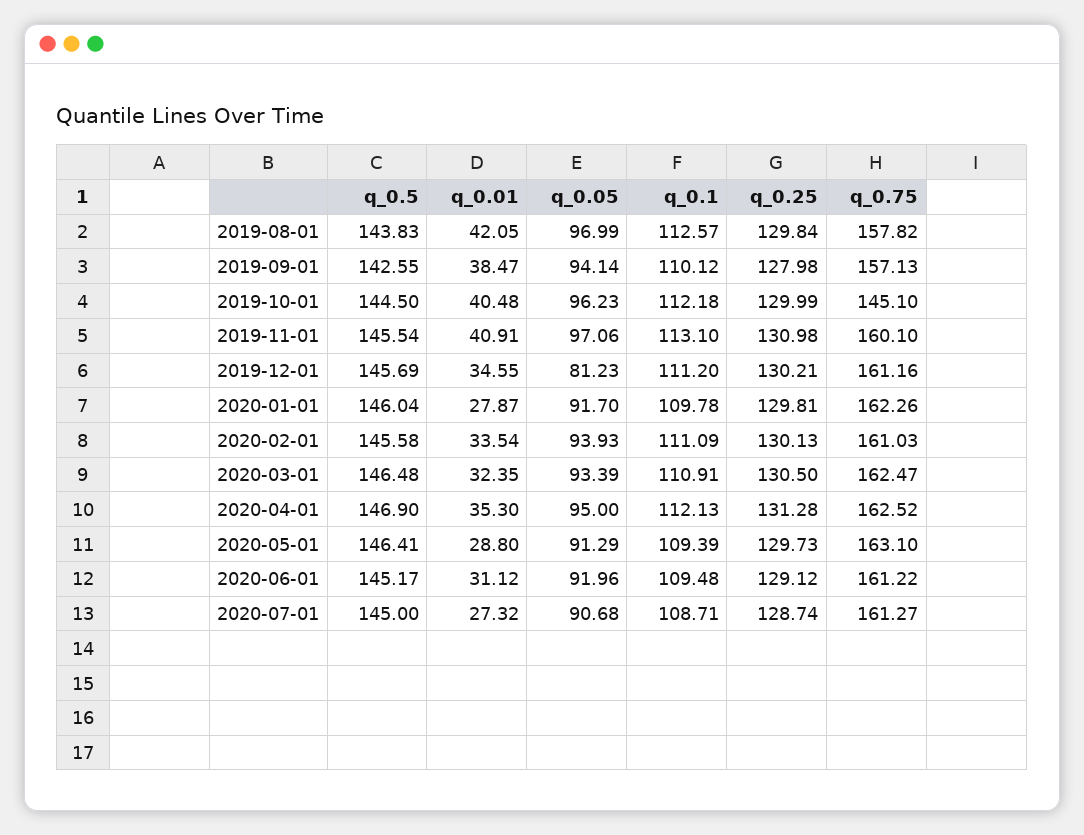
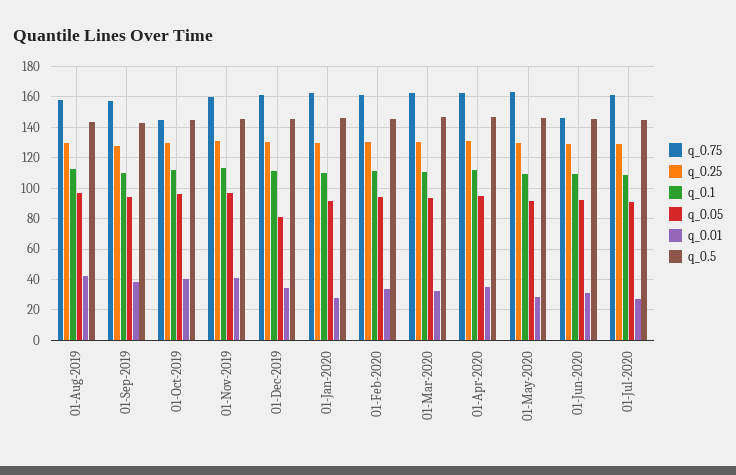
q_0.75, 2020-06-01: 161.22 -> 145

